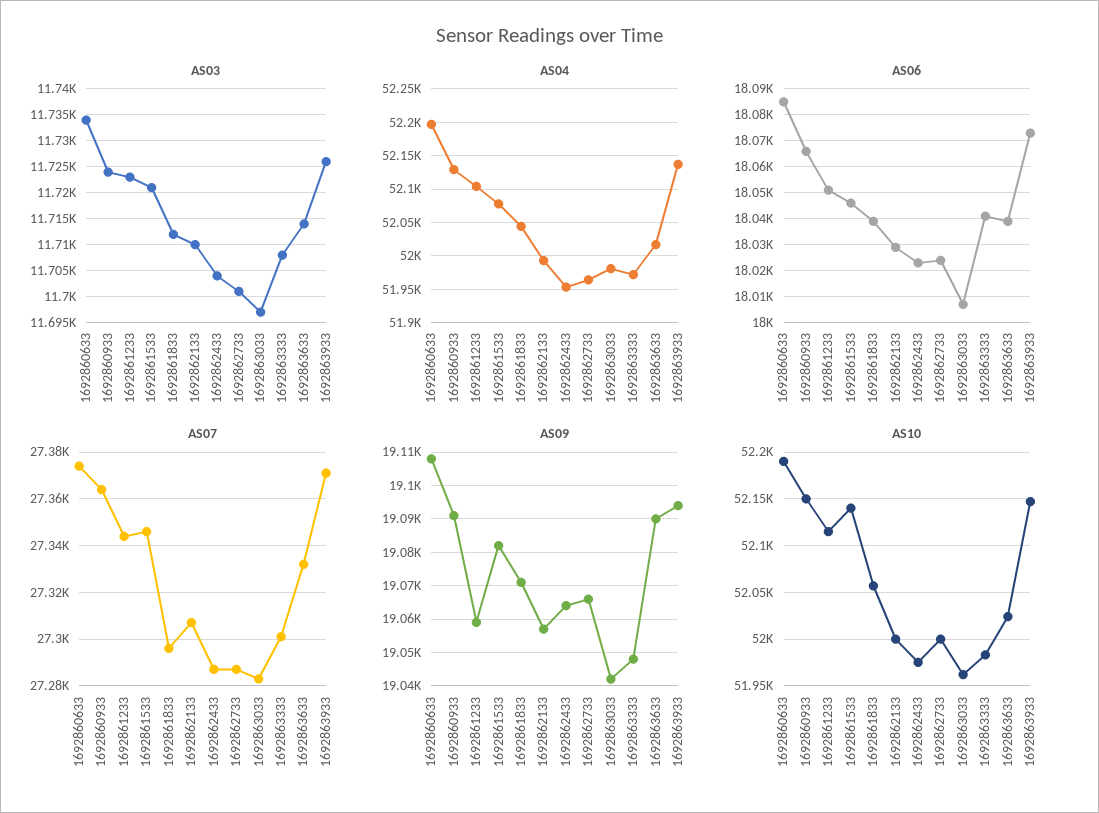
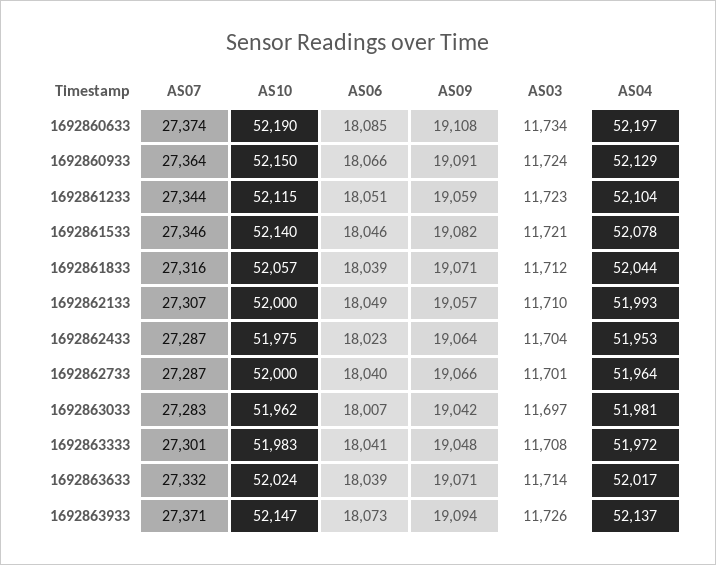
AS06, 1692862133: 18030 -> 18049
AS06, 1692862733: 18025 -> 18040
AS07, 1692861833: 27295 -> 27316
AS09, 1692863633: 19090 -> 19071

